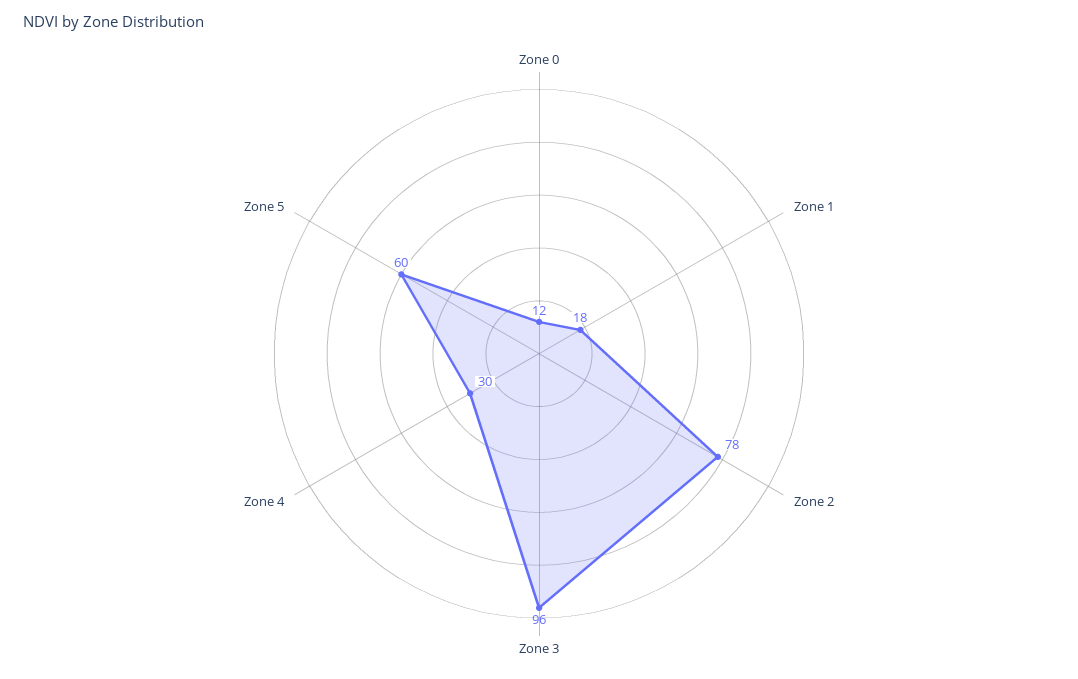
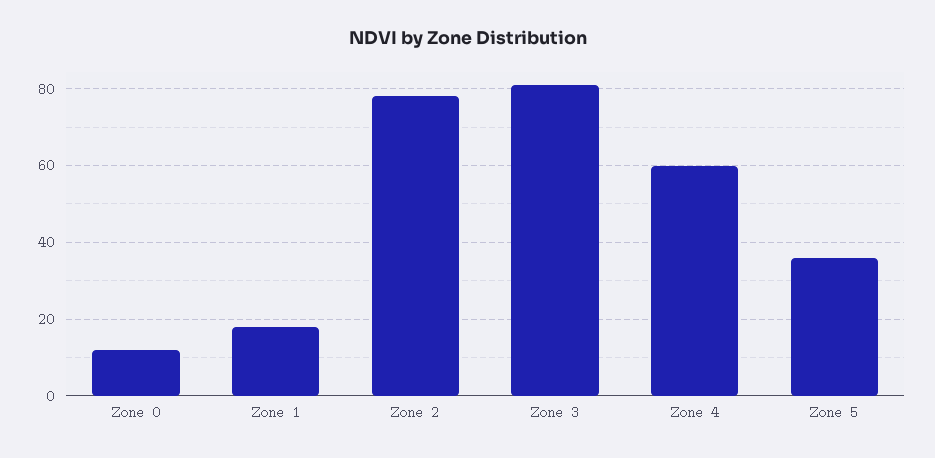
Zone 3: 96 -> 80
Zone 4: 30 -> 60
Zone 5: 60 -> 35

